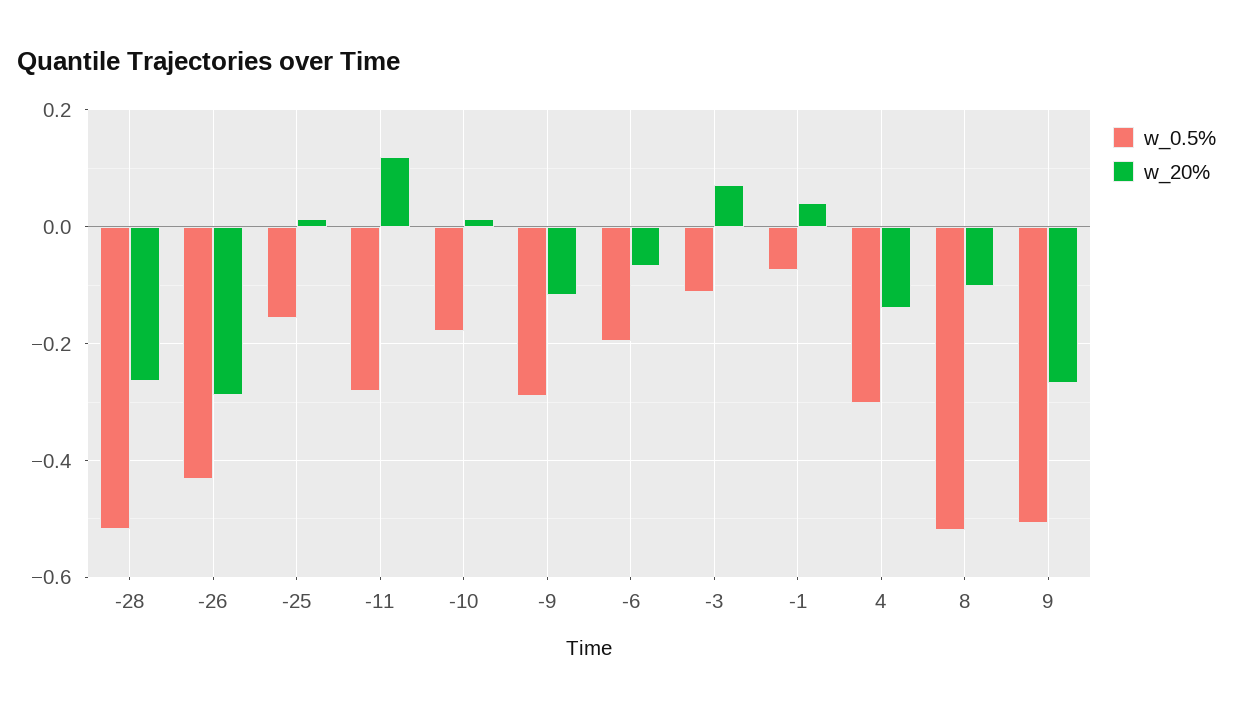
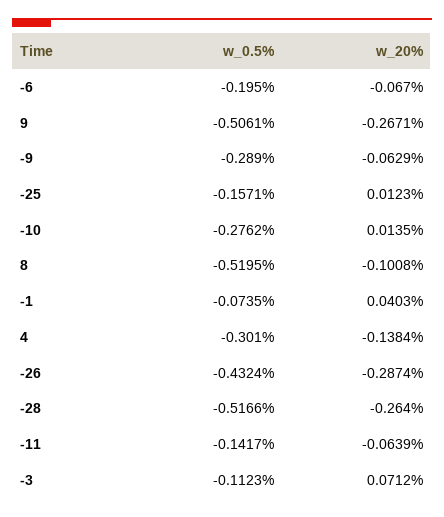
w_0.5%, -11: -0.28 -> -0.1417
w_20%, -11: 0.12 -> -0.0639
w_0.5%, -10: -0.18 -> -0.2762
w_20%, -9: -0.12 -> -0.0629

